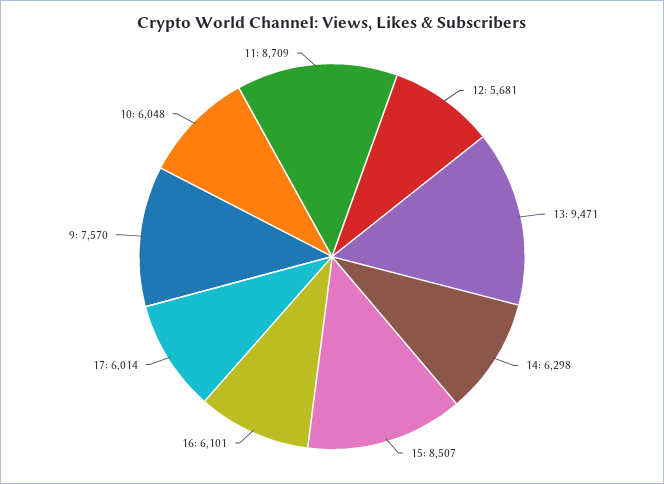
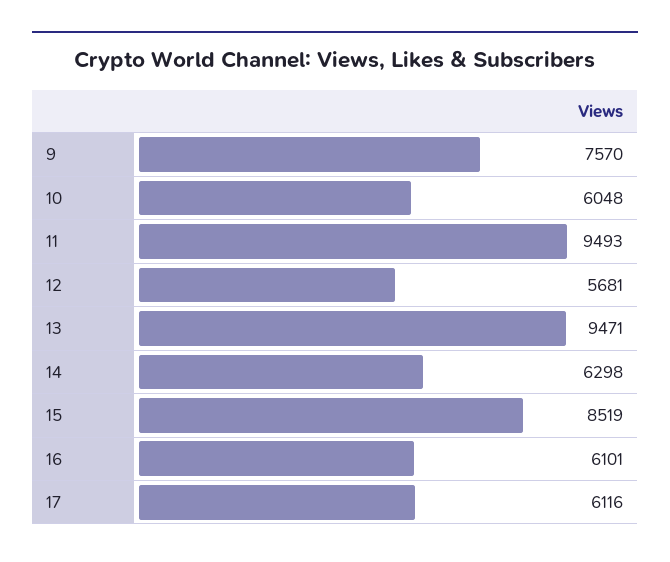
15: 8507 -> 8519
17: 6014 -> 6116
11: 8709 -> 9493

